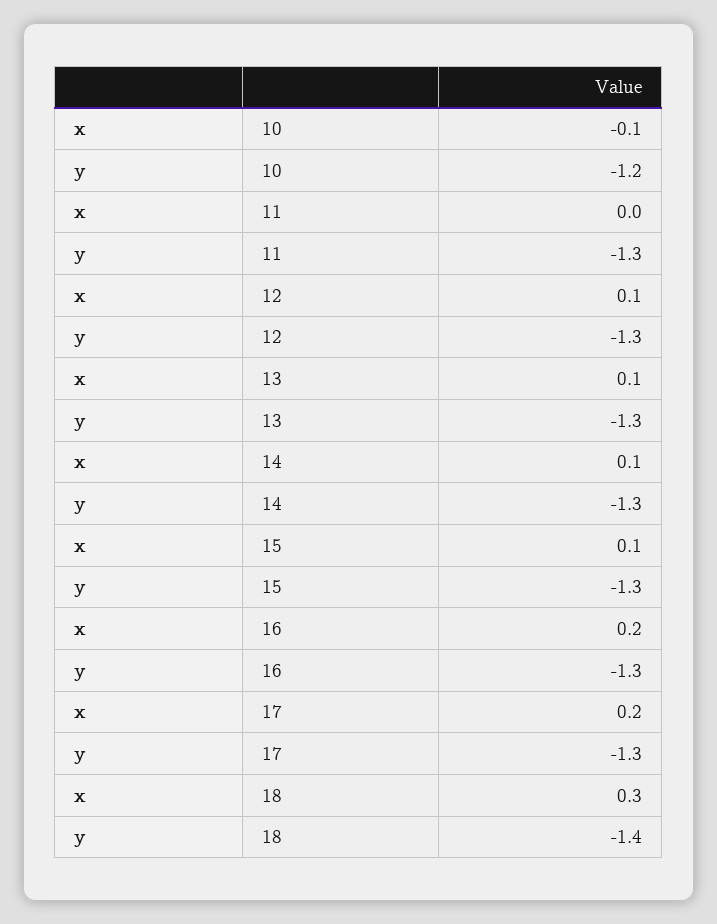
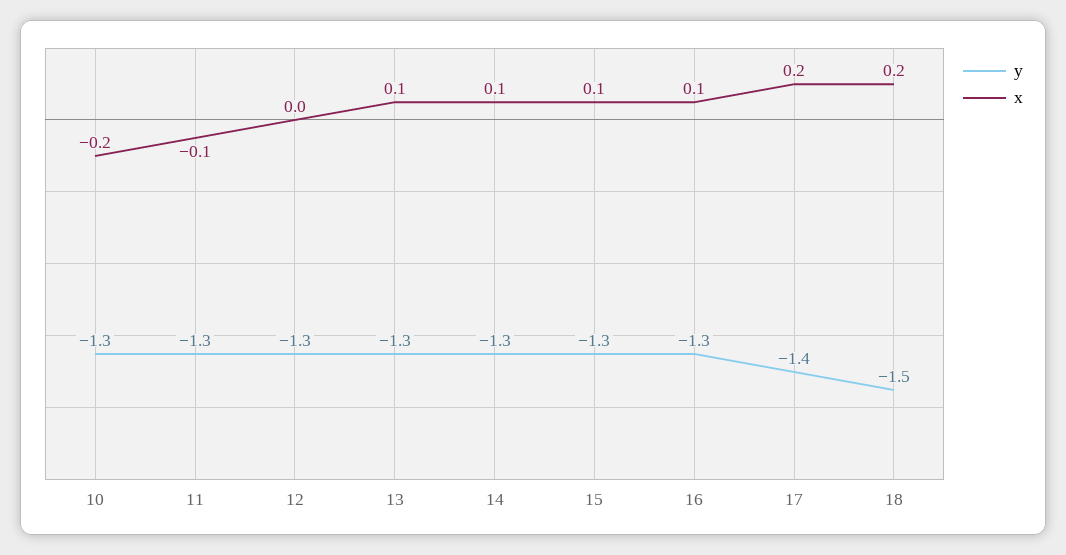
x, 10: -0.1 -> -0.2
y, 10: -1.2 -> -1.3
x, 11: 0 -> -0.1
x, 12: 0.1 -> 0
x, 16: 0.2 -> 0.1
y, 17: -1.3 -> -1.4
x, 18: 0.3 -> 0.2
y, 18: -1.4 -> -1.5

